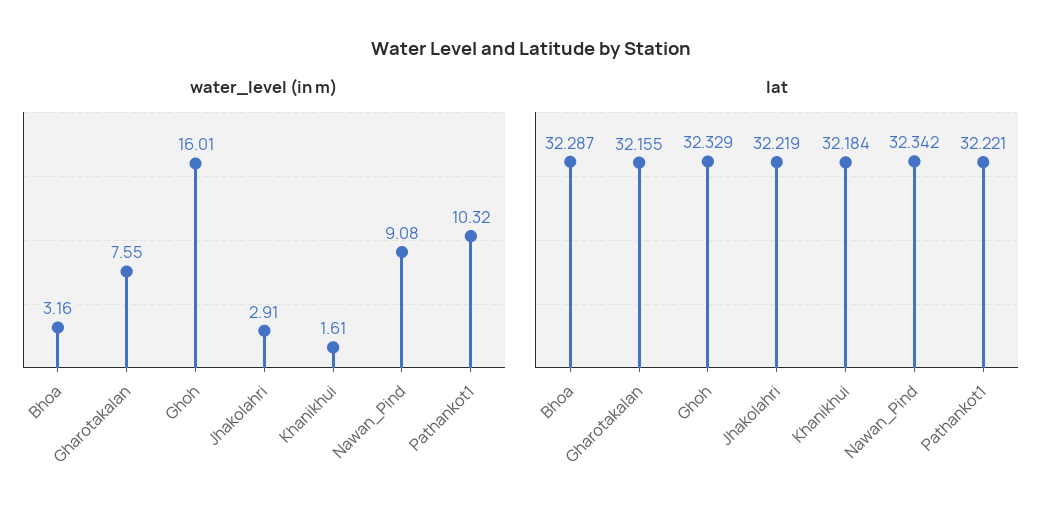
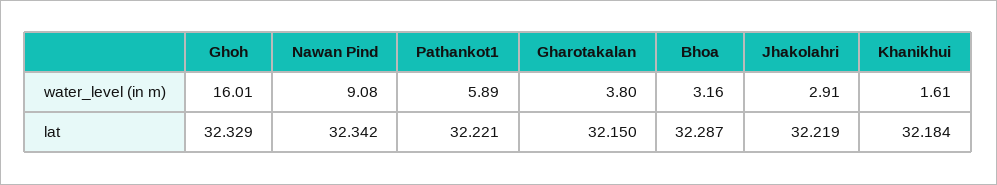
water_level (in m), Gharotakalan: 7.55 -> 3.8
water_level (in m), Pathankot1: 10.32 -> 5.89
lat, Gharotakalan: 32.155 -> 32.15

